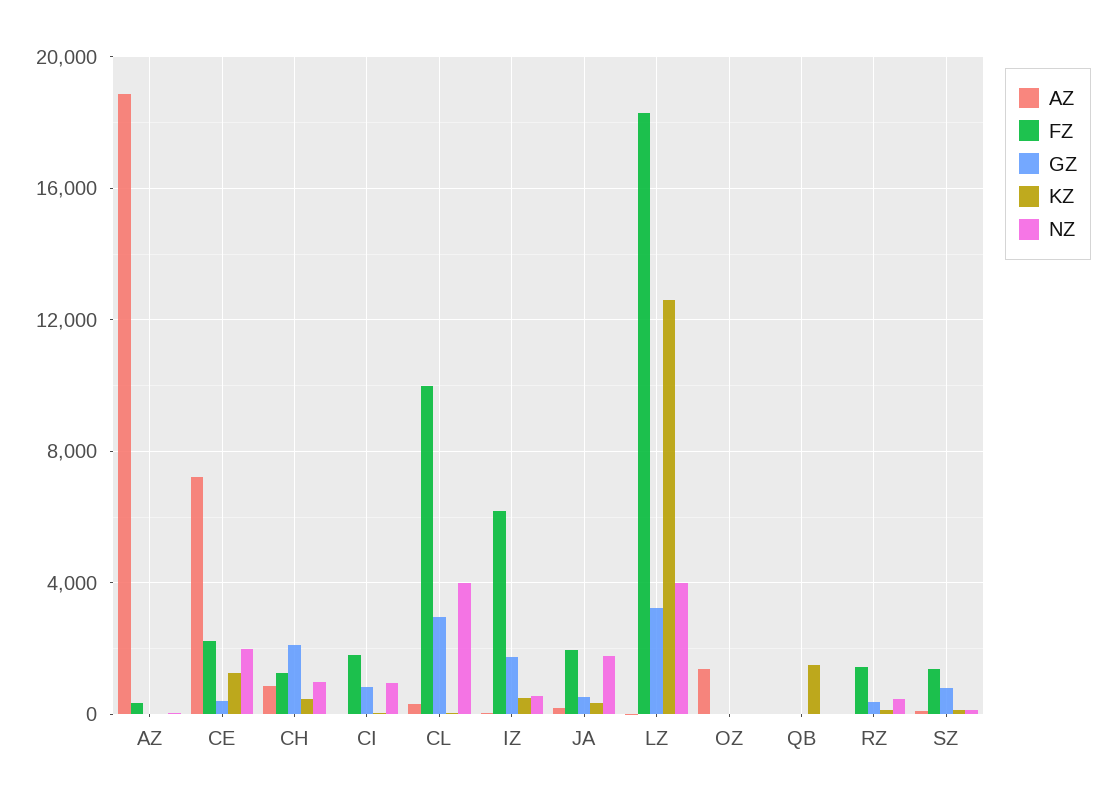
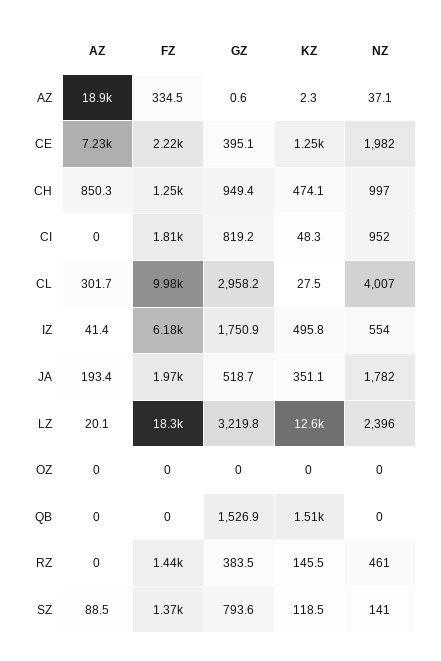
GZ, CH: 2000 -> 949.4
NZ, LZ: 4000 -> 2396
AZ, OZ: 1500 -> 0
GZ, QB: 0 -> 1526.9

